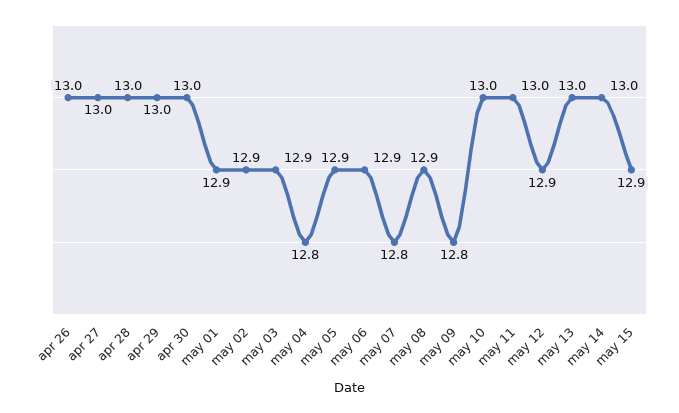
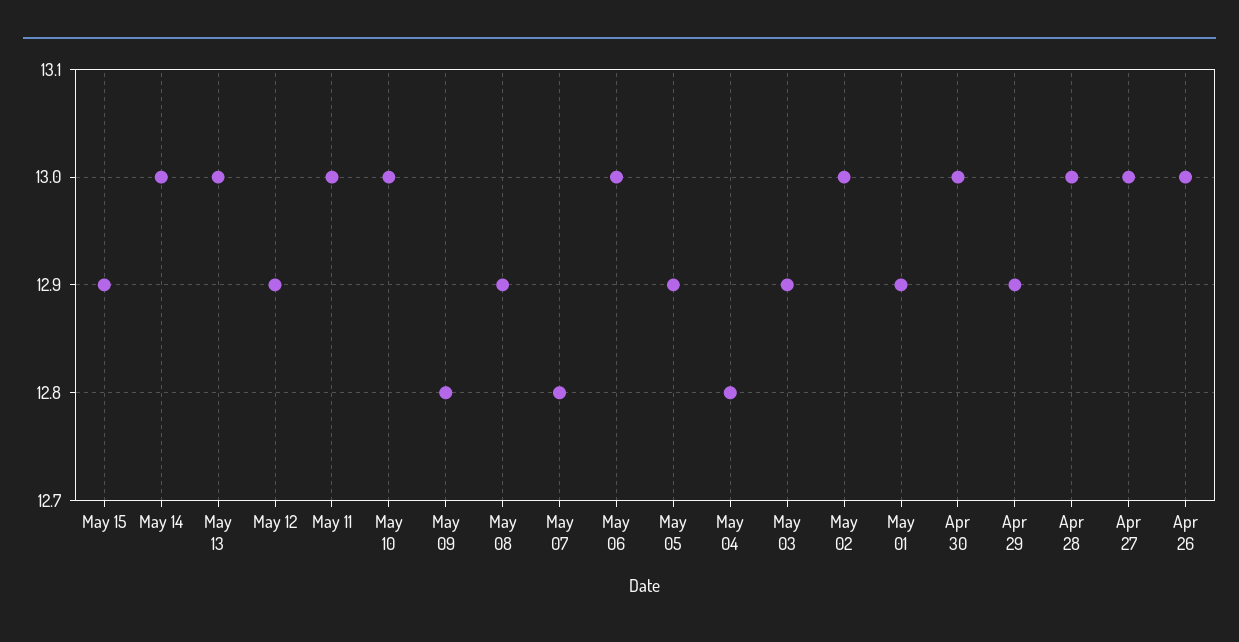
apr 29: 13 -> 12.9
may 02: 12.9 -> 13
may 06: 12.9 -> 13

